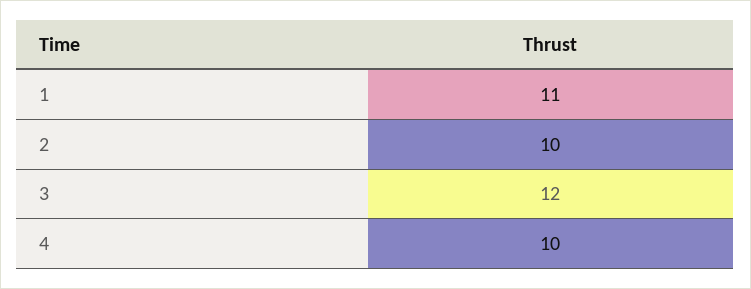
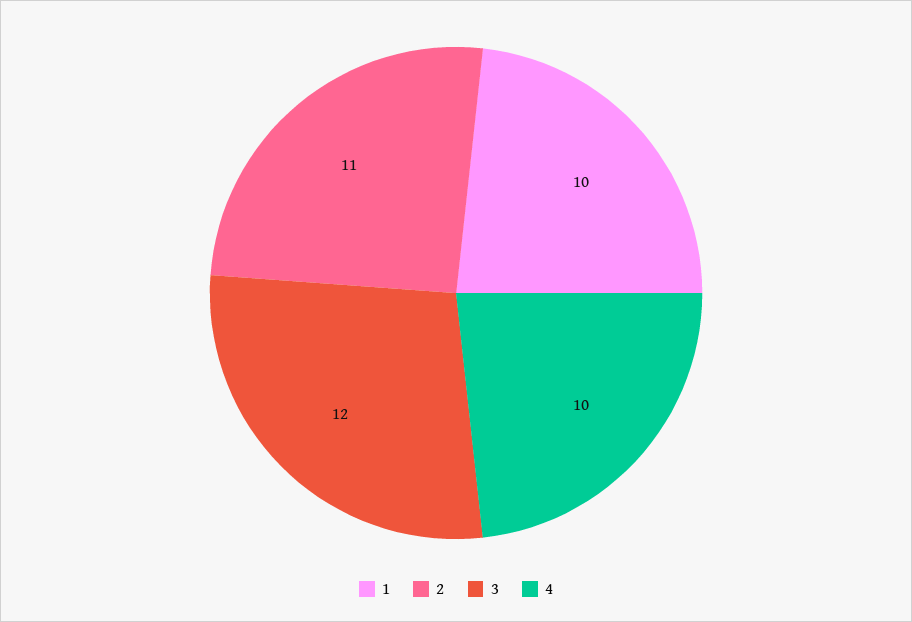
1: 11 -> 10
2: 10 -> 11

